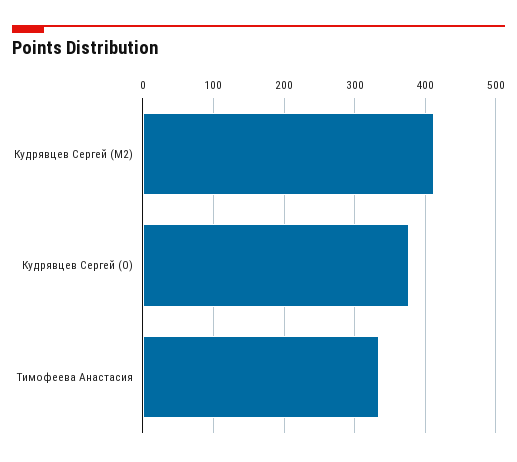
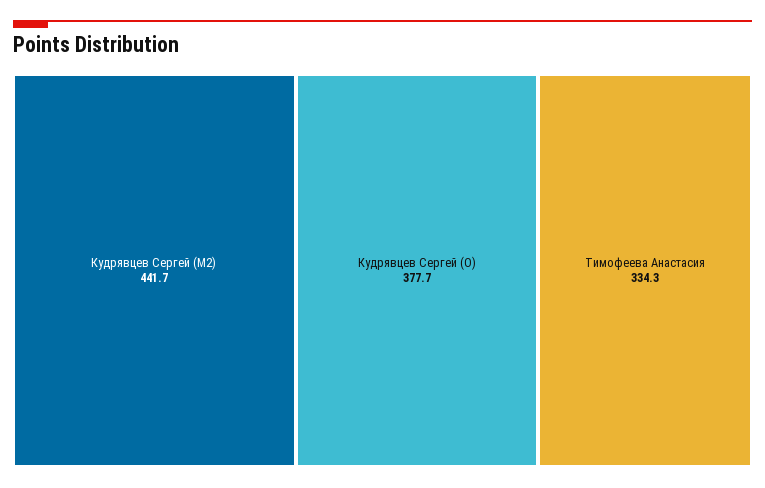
Кудрявцев Сергей (M2): 410 -> 441.7

